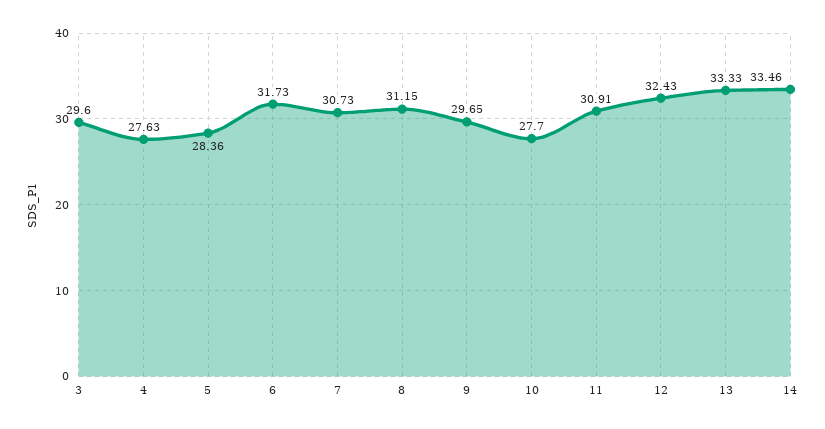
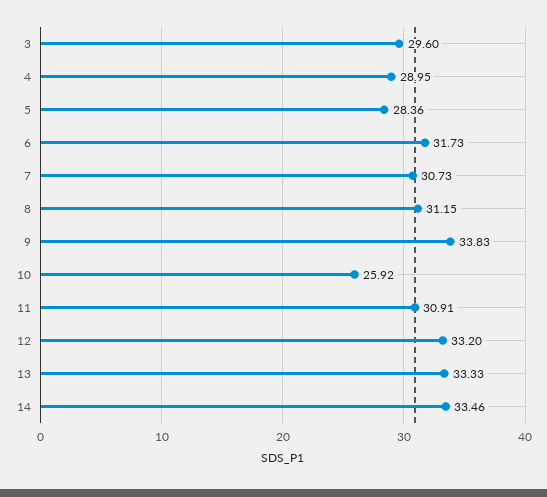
4: 27.63 -> 28.95
9: 29.65 -> 33.83
10: 27.7 -> 25.92
12: 32.43 -> 33.2

